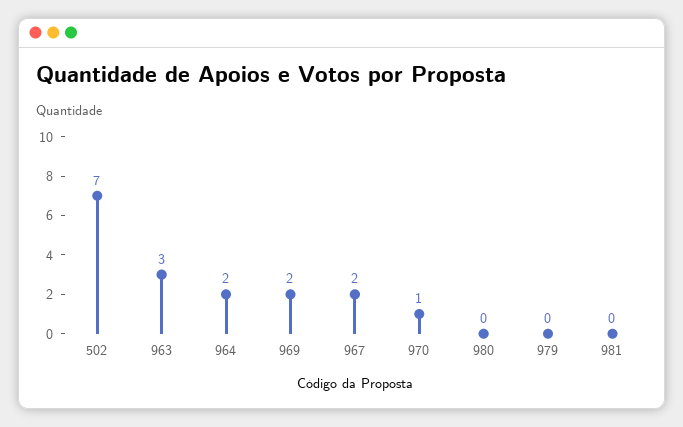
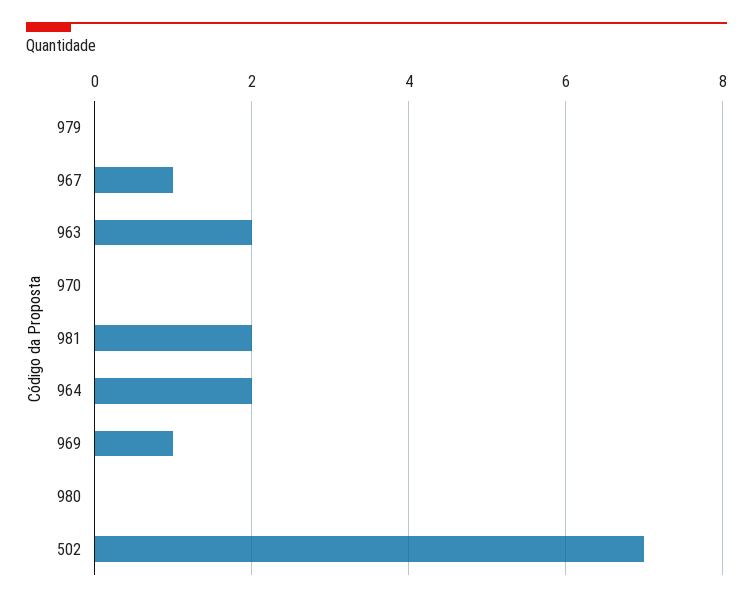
963: 3 -> 2
969: 2 -> 1
967: 2 -> 1
970: 1 -> 0
981: 0 -> 2

